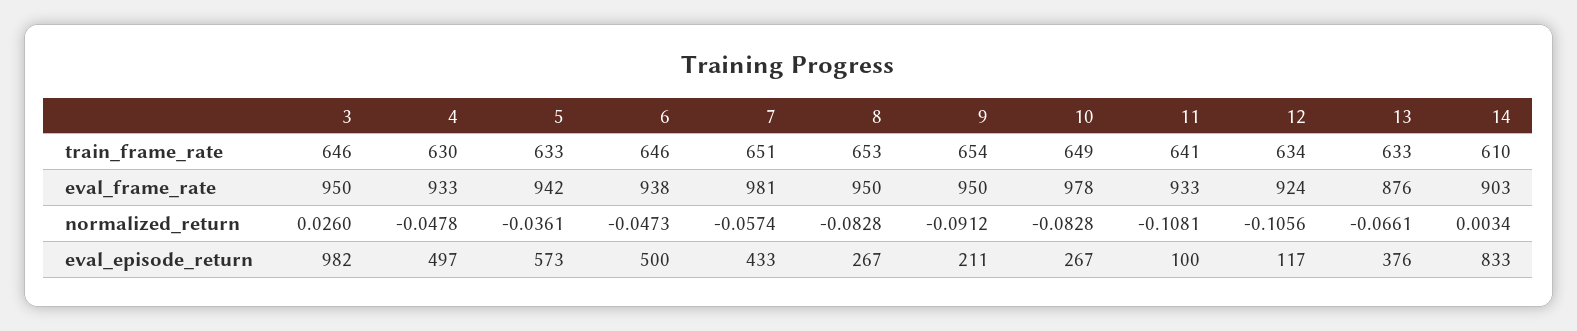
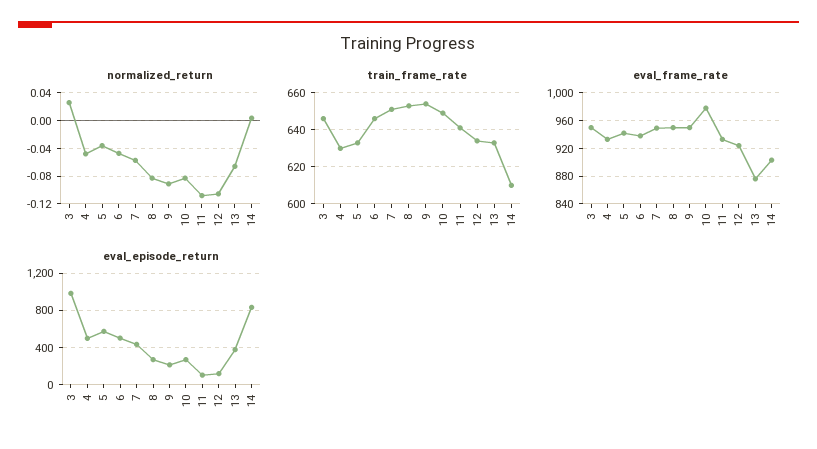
eval_frame_rate, 7: 981 -> 950

